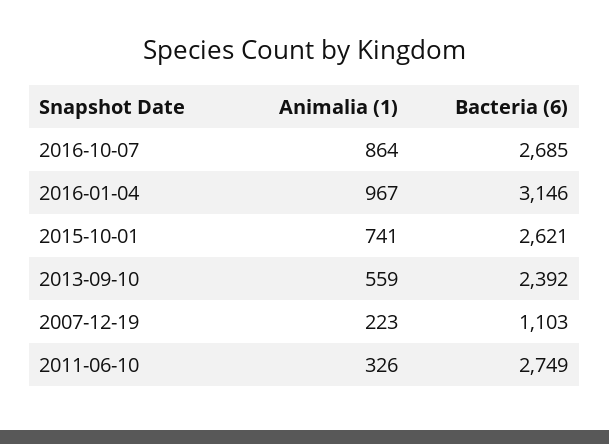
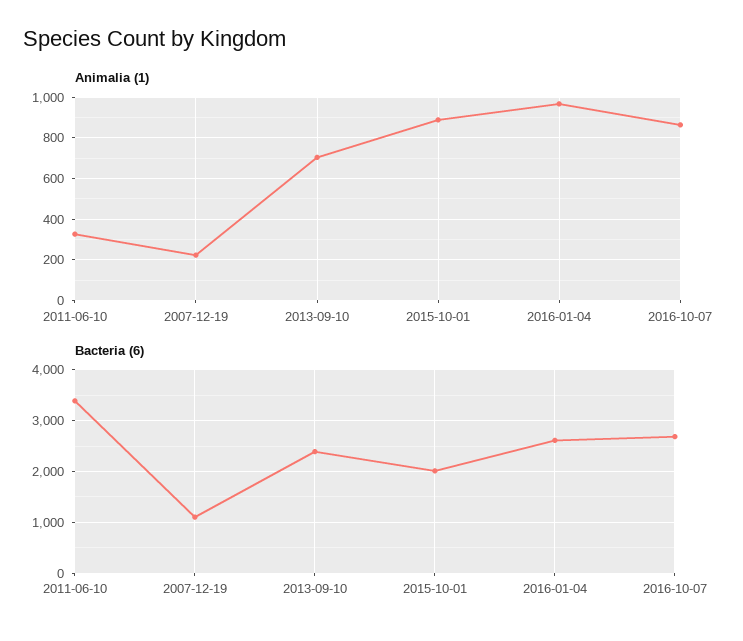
Bacteria (6), 2016-01-04: 3146 -> 2600
Animalia (1), 2015-10-01: 741 -> 900
Bacteria (6), 2015-10-01: 2621 -> 2000
Animalia (1), 2013-09-10: 559 -> 700
Bacteria (6), 2011-06-10: 2749 -> 3400

